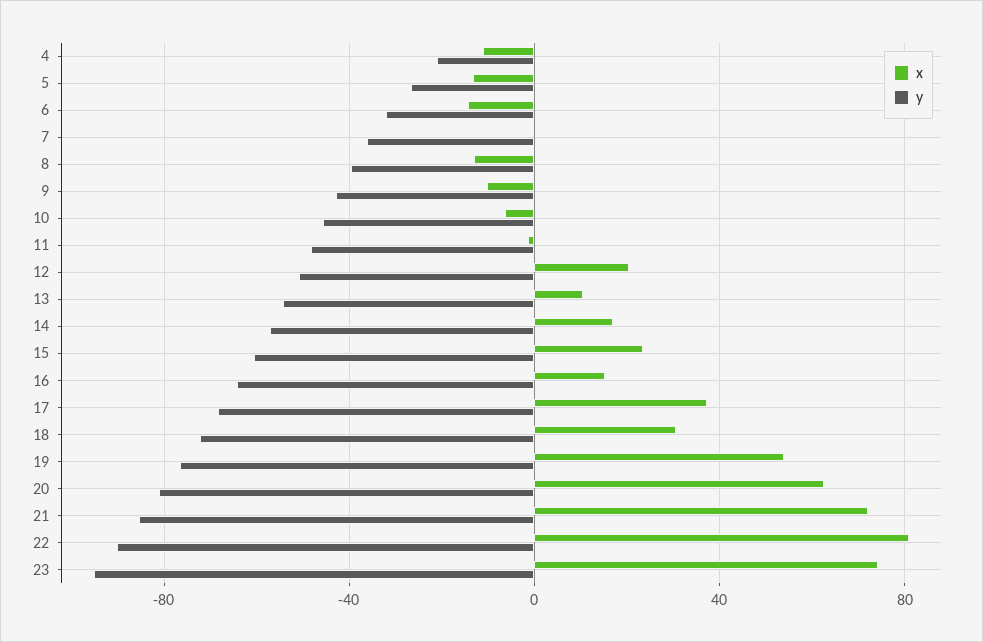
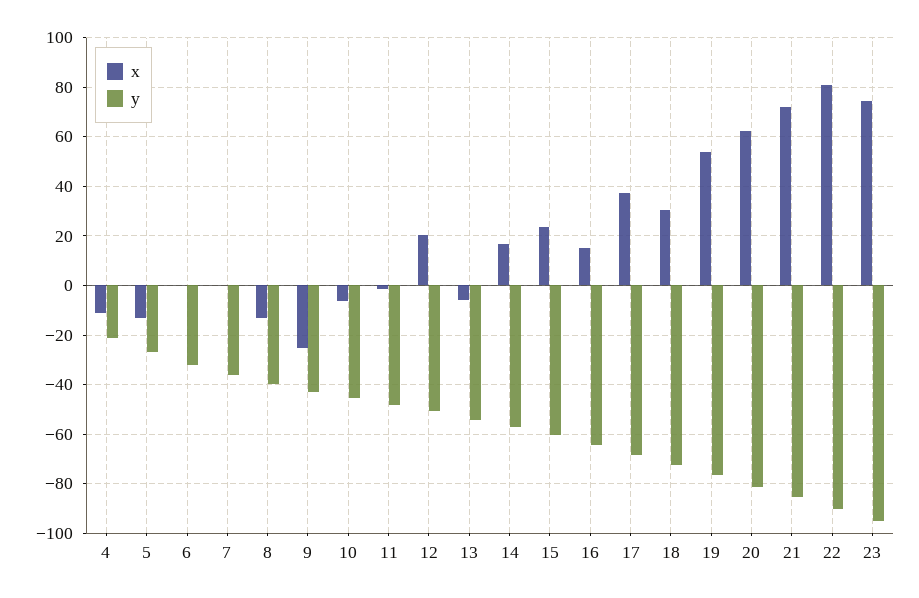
x, 6: -15 -> 0
x, 9: -10 -> -25
x, 13: 10 -> -5

